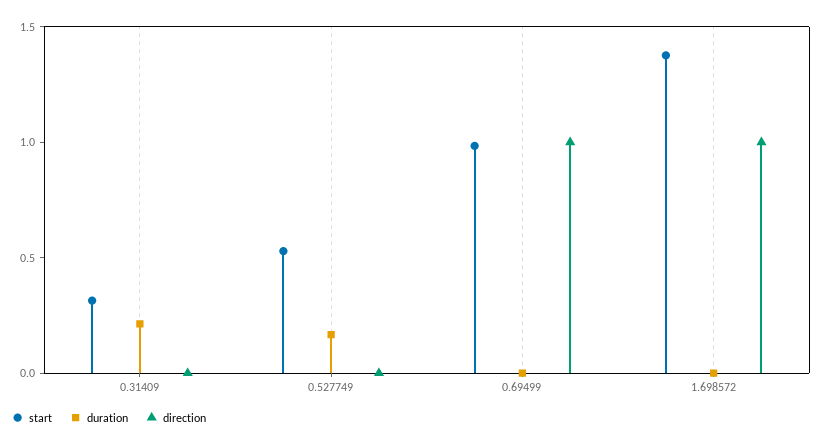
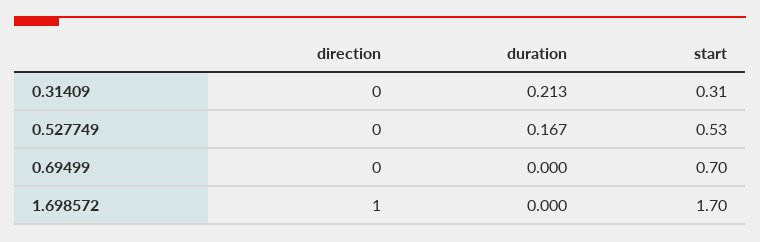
start, 0.69499: 1 -> 0.7
direction, 0.69499: 1 -> 0
start, 1.698572: 1.4 -> 1.7

